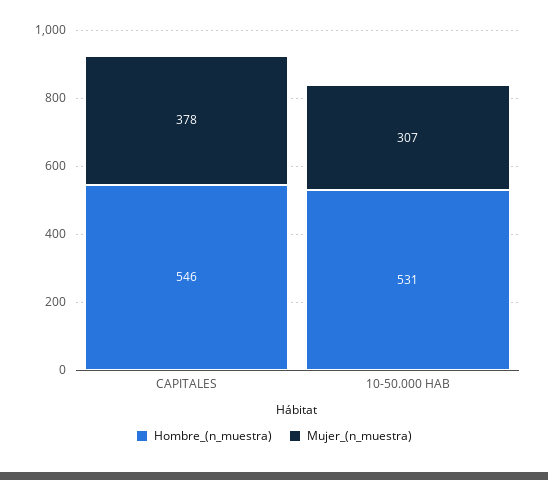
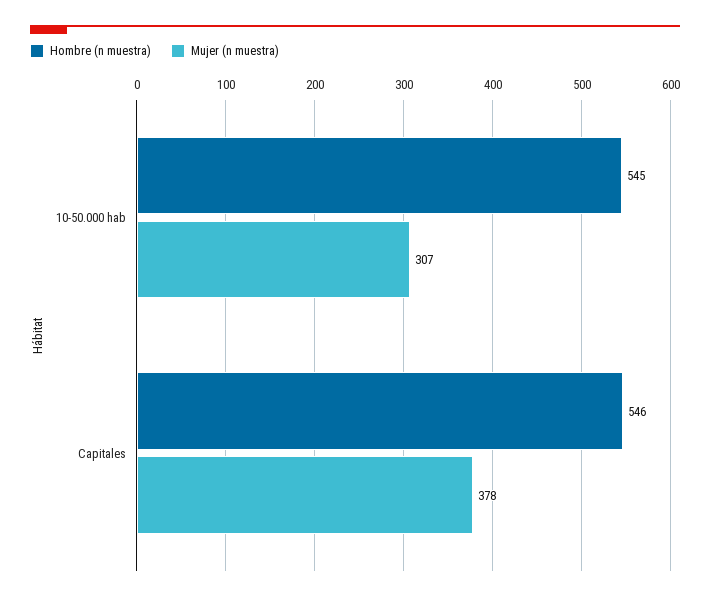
Hombre_(n_muestra), 10-50.000 HAB: 531 -> 545

